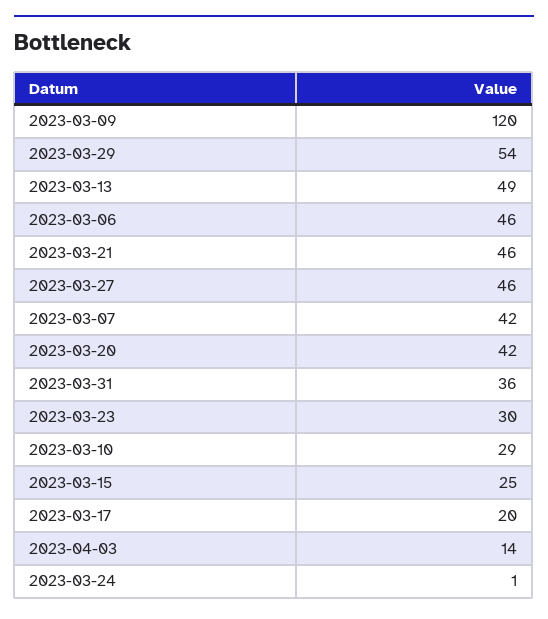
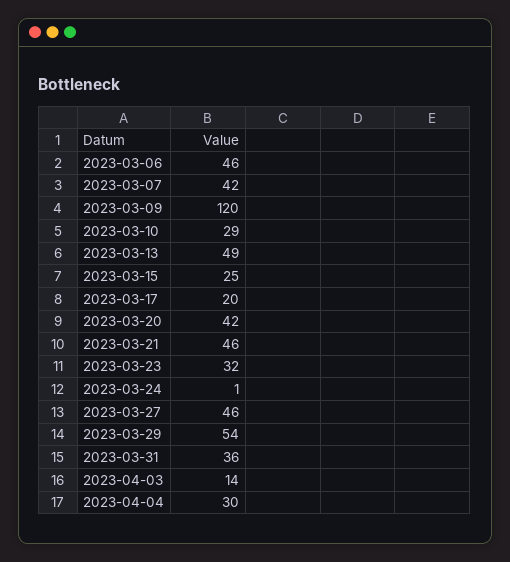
2023-03-23: 30 -> 32
2023-04-04: none -> 30

